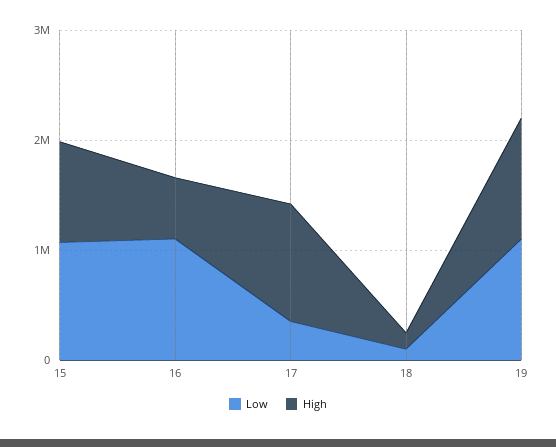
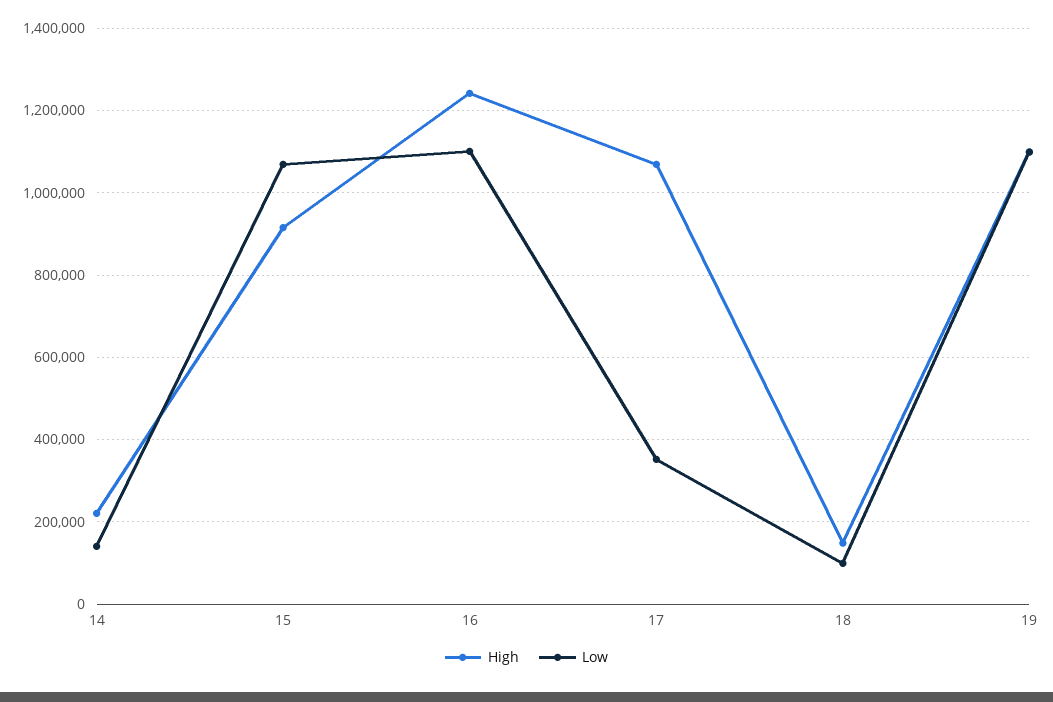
High, 16: 600000 -> 1240000
High, 14: none -> 220000
Low, 14: none -> 140000

